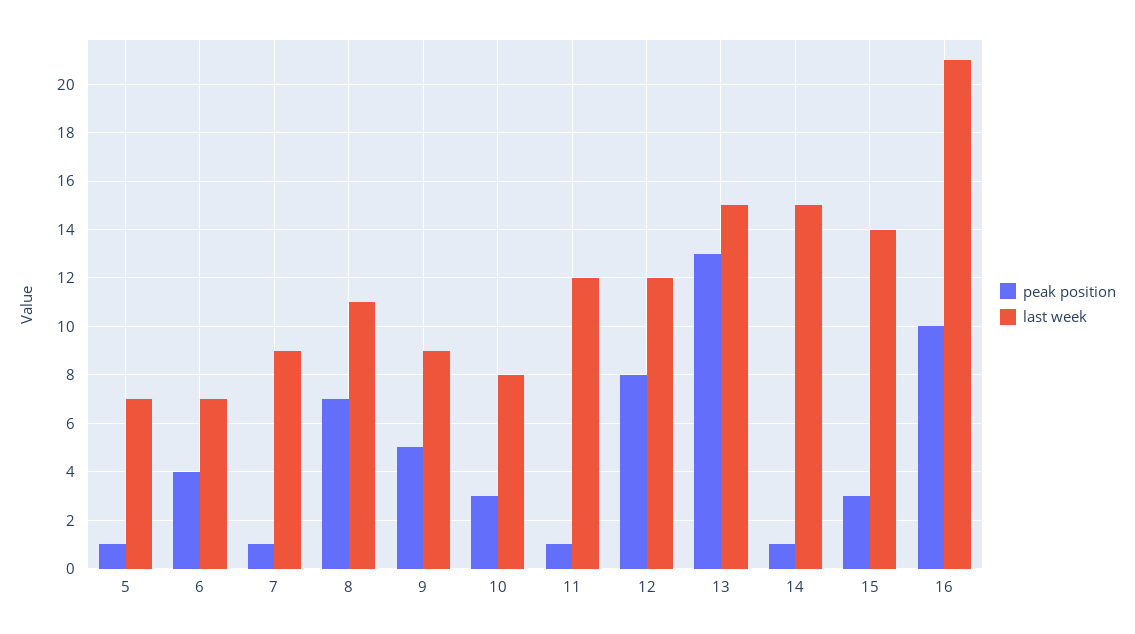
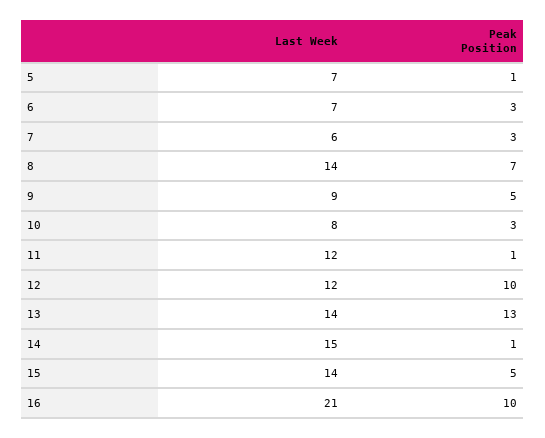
peak position, 6: 4 -> 3
peak position, 7: 1 -> 3
last week, 7: 9 -> 6
last week, 8: 11 -> 14
peak position, 12: 8 -> 10
last week, 13: 15 -> 14
peak position, 15: 3 -> 5

